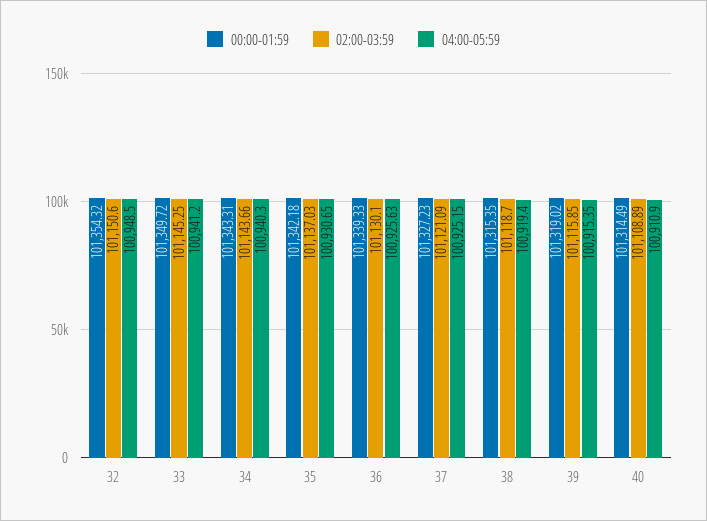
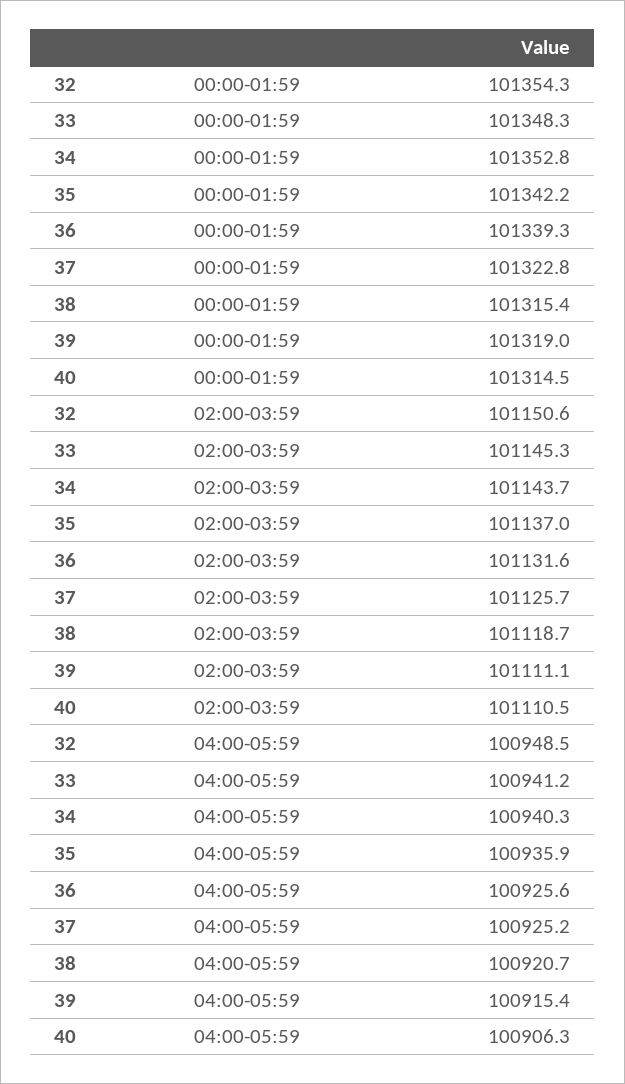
00:00-01:59, 33: 101349.72 -> 101348.3
00:00-01:59, 34: 101343.31 -> 101352.8
04:00-05:59, 35: 100930.65 -> 100935.9
02:00-03:59, 36: 101130.1 -> 101131.6
00:00-01:59, 37: 101327.23 -> 101322.8
02:00-03:59, 37: 101121.09 -> 101125.7
04:00-05:59, 38: 100919.4 -> 100920.7
02:00-03:59, 39: 101115.85 -> 101111.1
02:00-03:59, 40: 101108.89 -> 101110.5
04:00-05:59, 40: 100910.9 -> 100906.3

